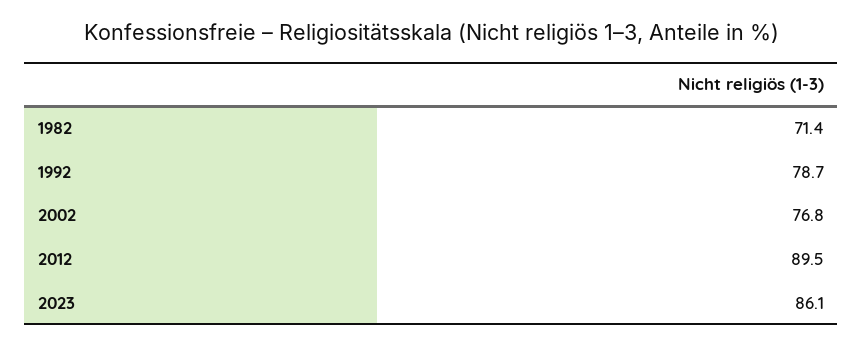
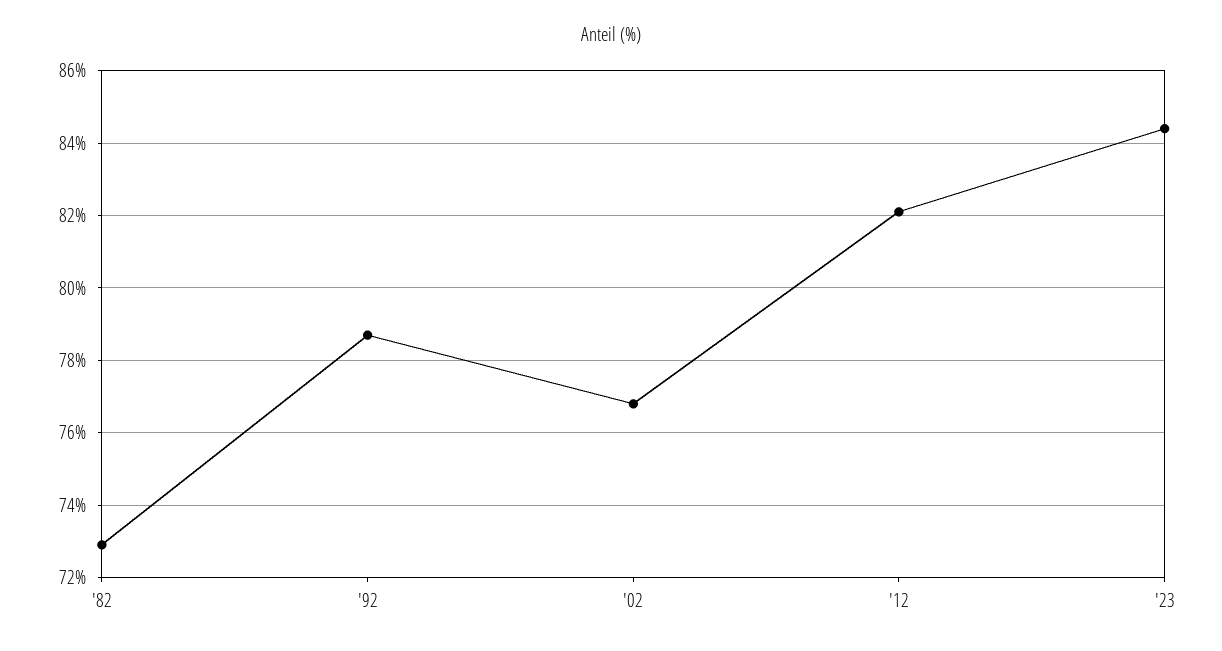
1982: 71.4 -> 73
2012: 89.5 -> 82
2023: 86.1 -> 84.5

